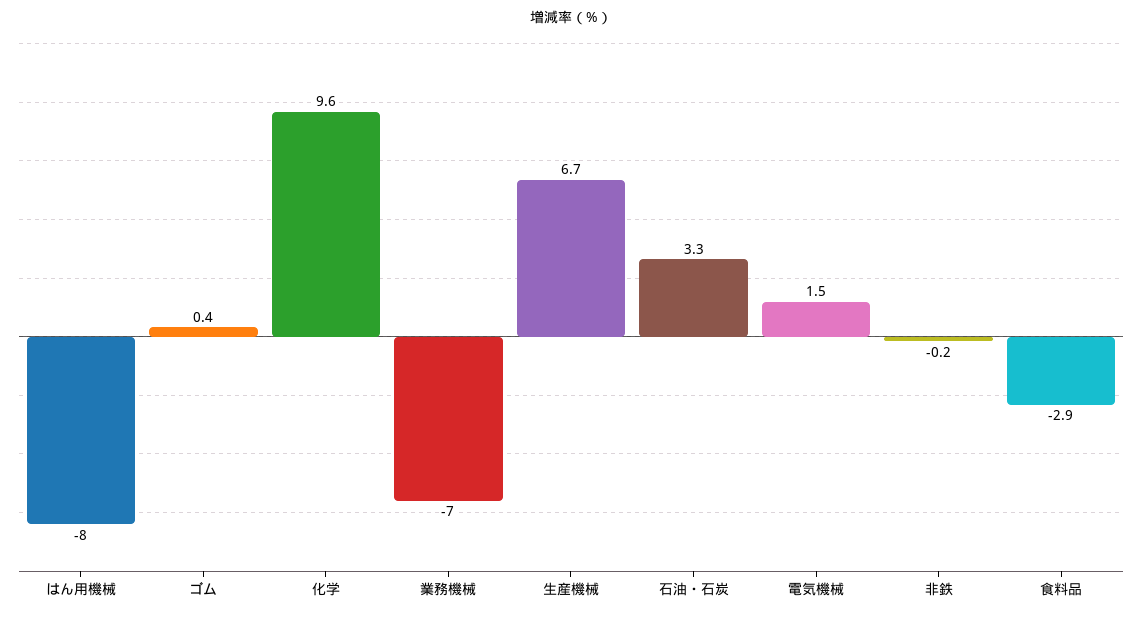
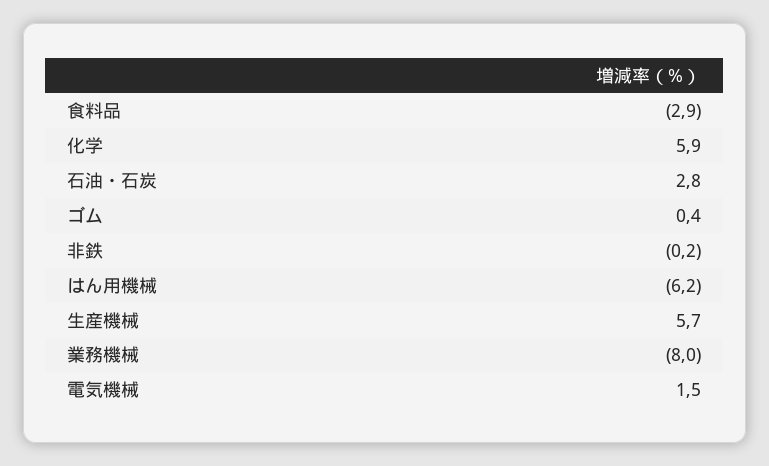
はん用機械: -8 -> -6.2
化学: 9.6 -> 5.9
業務機械: -7 -> -8
生産機械: 6.7 -> 5.7
石油・石炭: 3.3 -> 2.8

